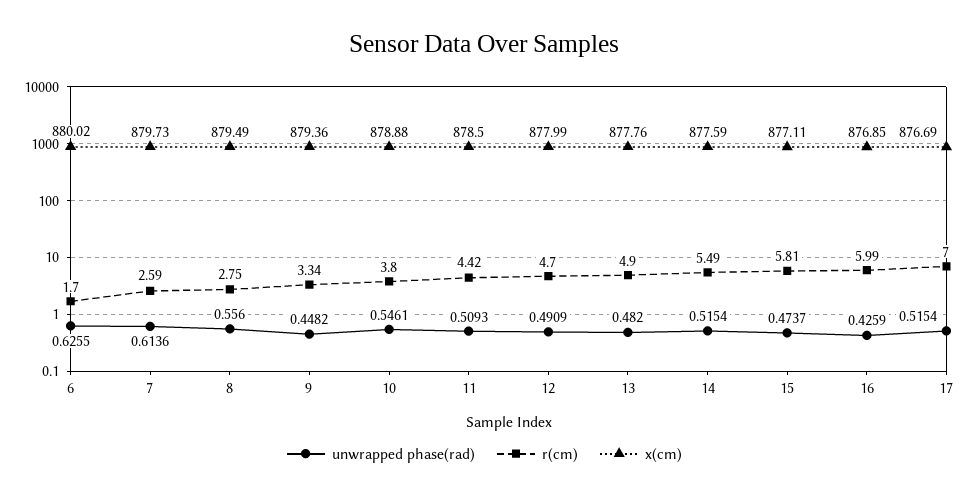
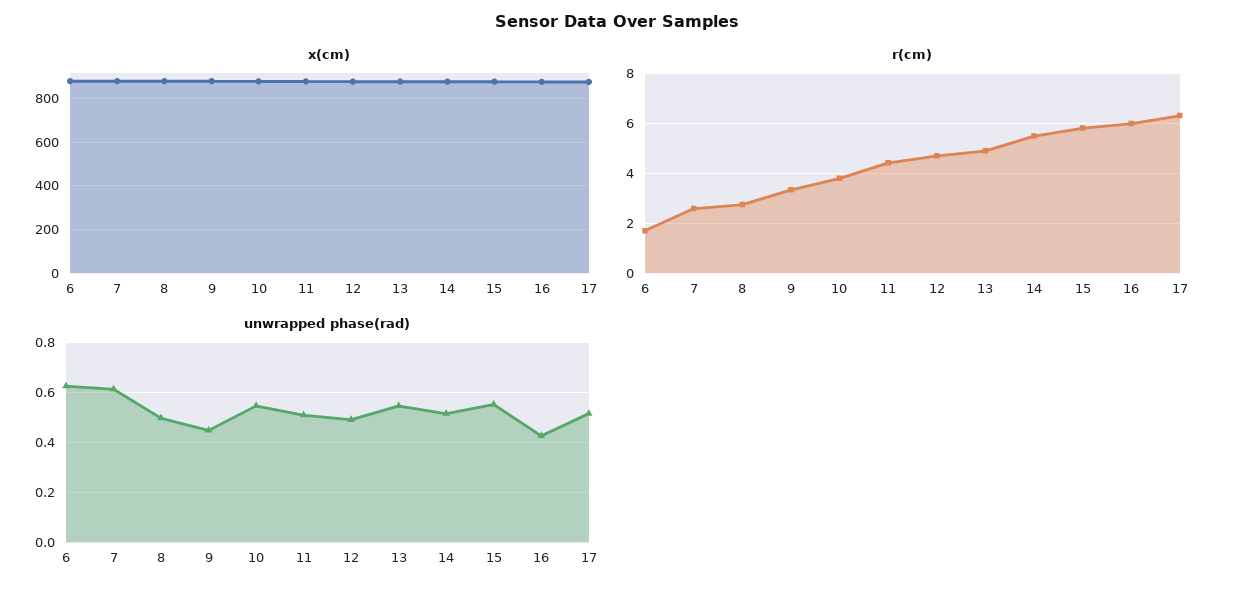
unwrapped phase(rad), 8: 0.556 -> 0.5
unwrapped phase(rad), 13: 0.482 -> 0.55
unwrapped phase(rad), 15: 0.4737 -> 0.55
r(cm), 17: 7 -> 6.25

